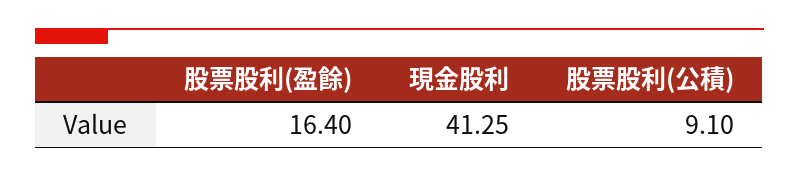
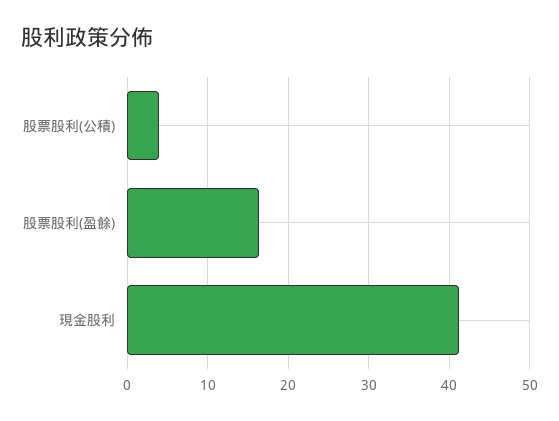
股票股利(公積): 9.1 -> 4

